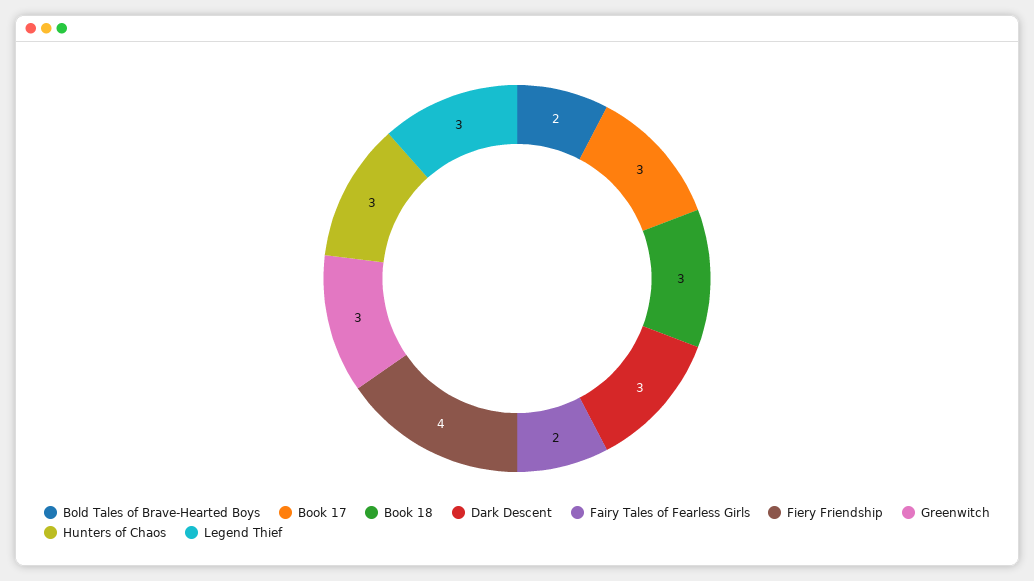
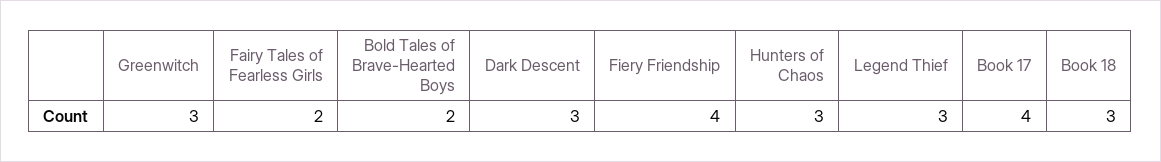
Book 17: 3 -> 4

